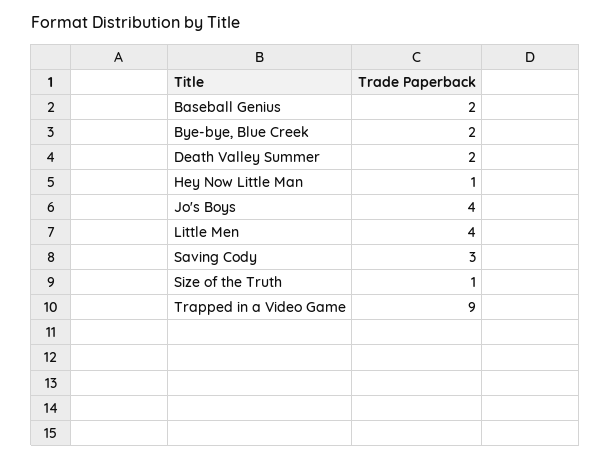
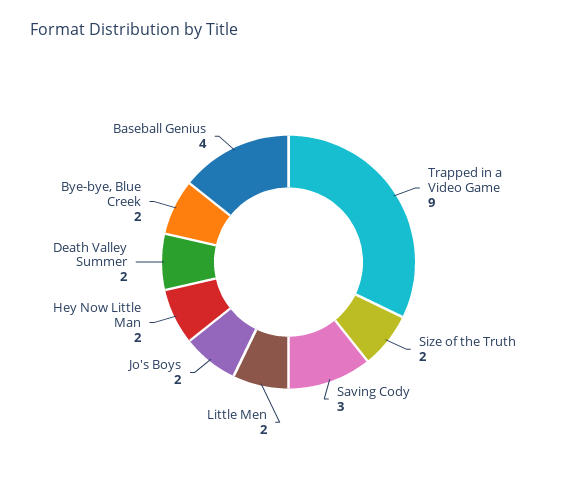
Baseball Genius: 2 -> 4
Hey Now Little Man: 1 -> 2
Jo's Boys: 4 -> 2
Little Men: 4 -> 2
Size of the Truth: 1 -> 2

